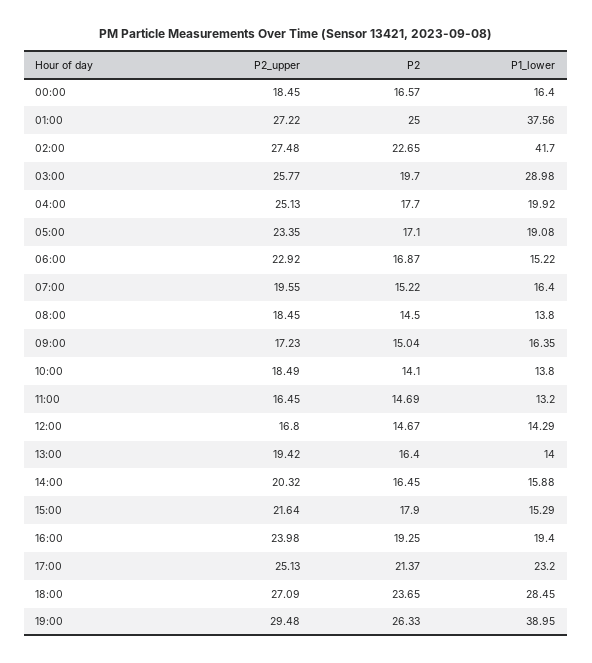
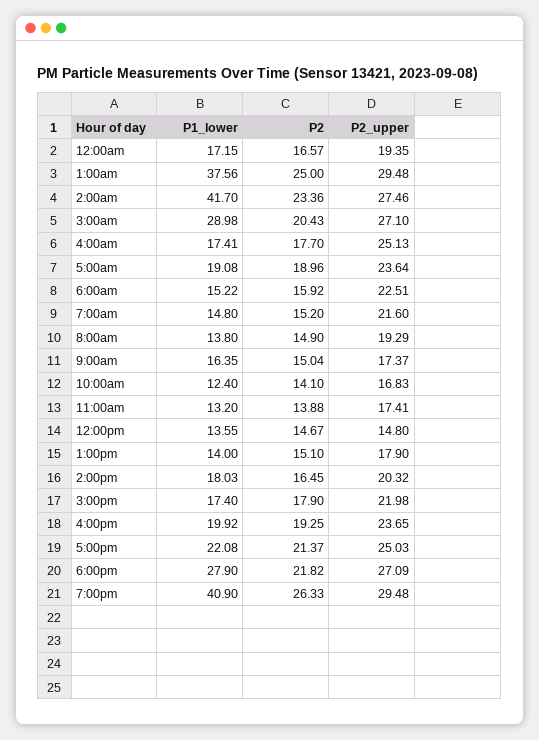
P2_upper, 00:00: 18.45 -> 19.35
P1_lower, 00:00: 16.4 -> 17.15
P2_upper, 01:00: 27.22 -> 29.48
P2_upper, 02:00: 27.48 -> 27.46
P2, 02:00: 22.65 -> 23.36
P2_upper, 03:00: 25.77 -> 27.1
P2, 03:00: 19.7 -> 20.43
P1_lower, 04:00: 19.92 -> 17.41
P2_upper, 05:00: 23.35 -> 23.64
P2, 05:00: 17.1 -> 18.96
P2_upper, 06:00: 22.92 -> 22.51
P2, 06:00: 16.87 -> 15.92
P2_upper, 07:00: 19.55 -> 21.6
P2, 07:00: 15.22 -> 15.2
P1_lower, 07:00: 16.4 -> 14.8
P2_upper, 08:00: 18.45 -> 19.29
P2, 08:00: 14.5 -> 14.9
P2_upper, 09:00: 17.23 -> 17.37
P2_upper, 10:00: 18.49 -> 16.83
P1_lower, 10:00: 13.8 -> 12.4
P2_upper, 11:00: 16.45 -> 17.41
P2, 11:00: 14.69 -> 13.88
P2_upper, 12:00: 16.8 -> 14.8
P1_lower, 12:00: 14.29 -> 13.55
P2_upper, 13:00: 19.42 -> 17.9
P2, 13:00: 16.4 -> 15.1
P1_lower, 14:00: 15.88 -> 18.03
P2_upper, 15:00: 21.64 -> 21.98
P1_lower, 15:00: 15.29 -> 17.4
P2_upper, 16:00: 23.98 -> 23.65
P1_lower, 16:00: 19.4 -> 19.92
P2_upper, 17:00: 25.13 -> 25.03
P1_lower, 17:00: 23.2 -> 22.08
P2, 18:00: 23.65 -> 21.82
P1_lower, 18:00: 28.45 -> 27.9
P1_lower, 19:00: 38.95 -> 40.9

